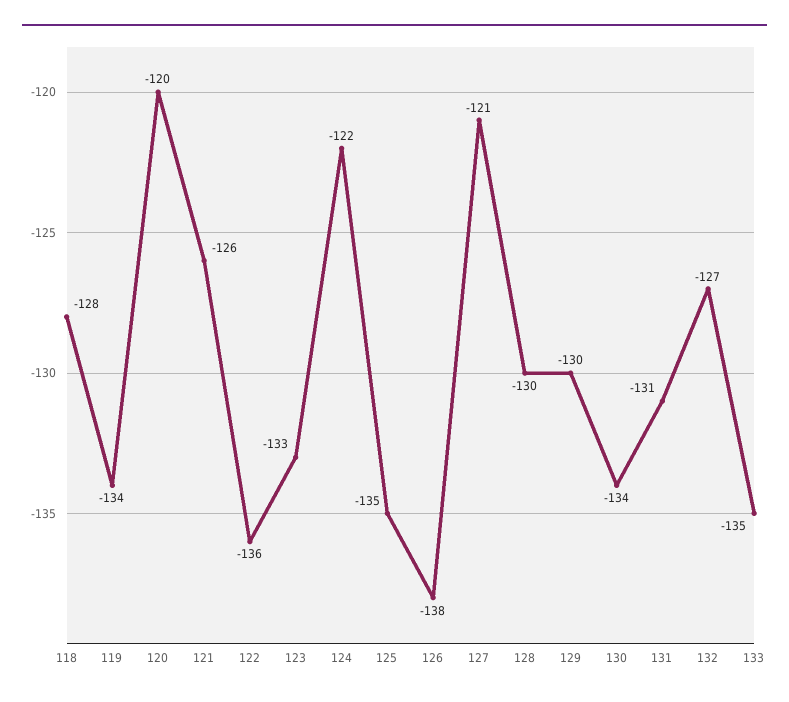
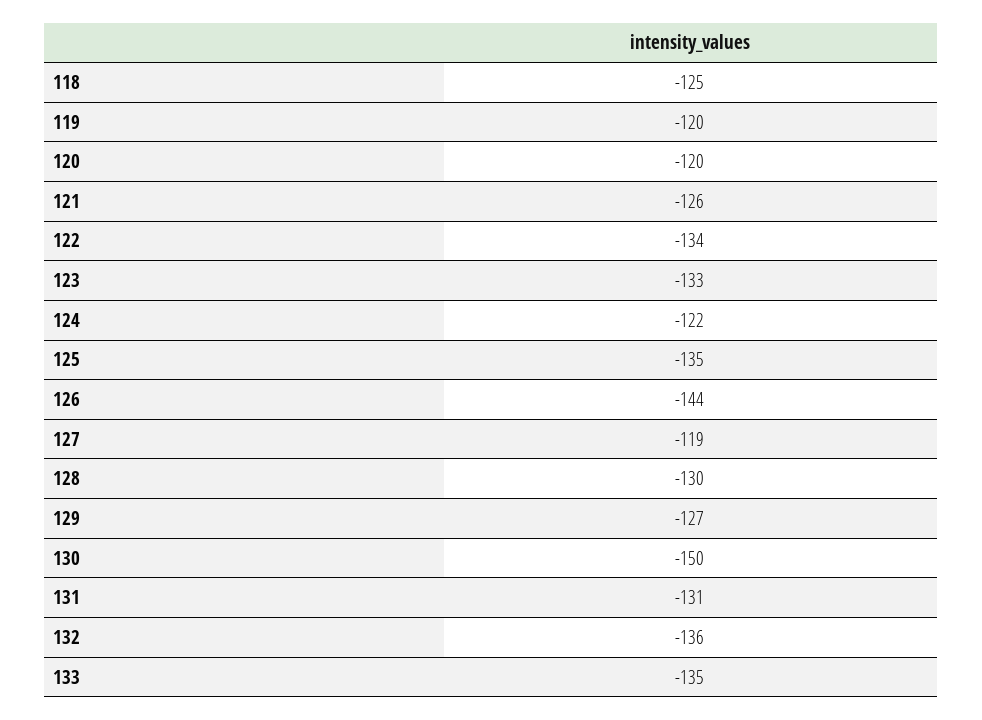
118: -128 -> -125
119: -134 -> -120
122: -136 -> -134
126: -138 -> -144
127: -121 -> -119
129: -130 -> -127
130: -134 -> -150
132: -127 -> -136

